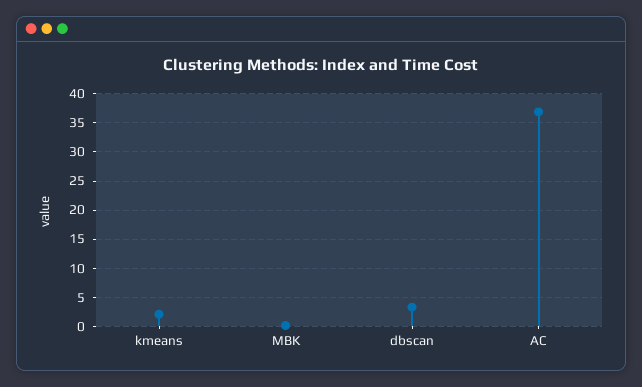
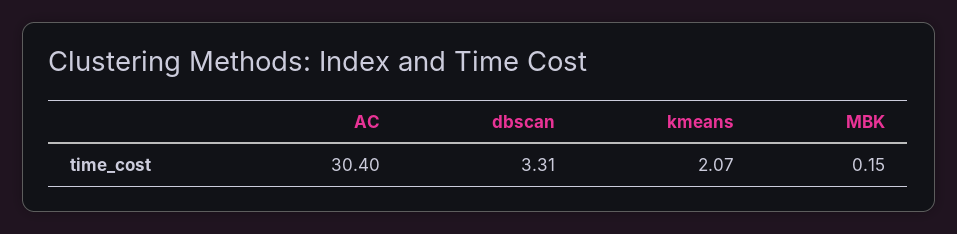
AC: 37.5 -> 30.4

